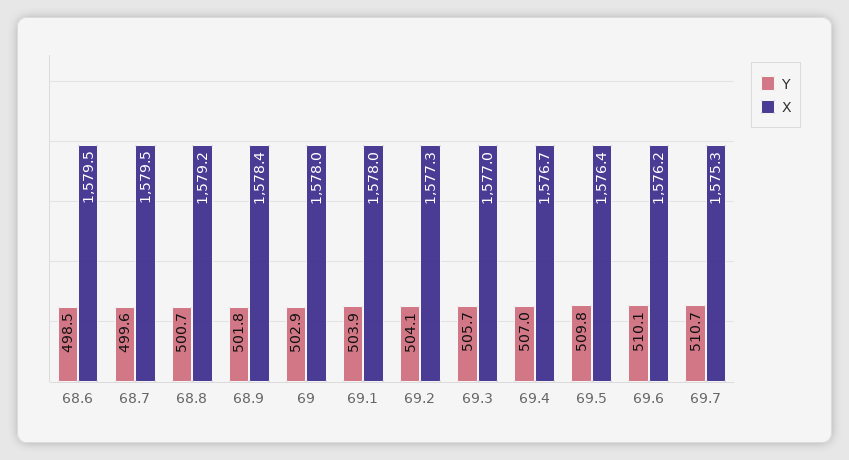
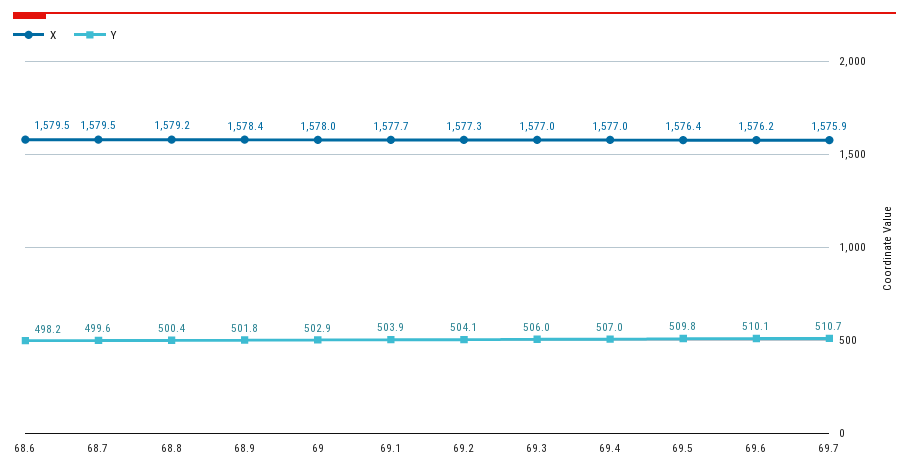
Y, 68.6: 498.5 -> 498.2
Y, 68.8: 500.7 -> 500.4
X, 69.1: 1578 -> 1577.7
Y, 69.3: 505.7 -> 506
X, 69.4: 1576.7 -> 1577
X, 69.7: 1575.3 -> 1575.9

